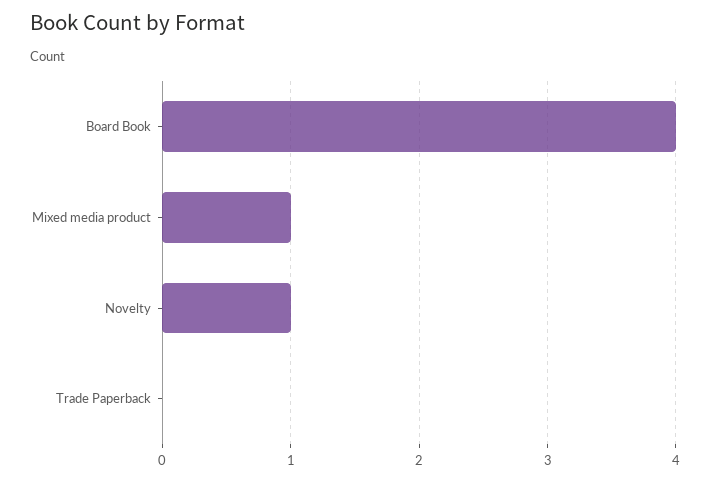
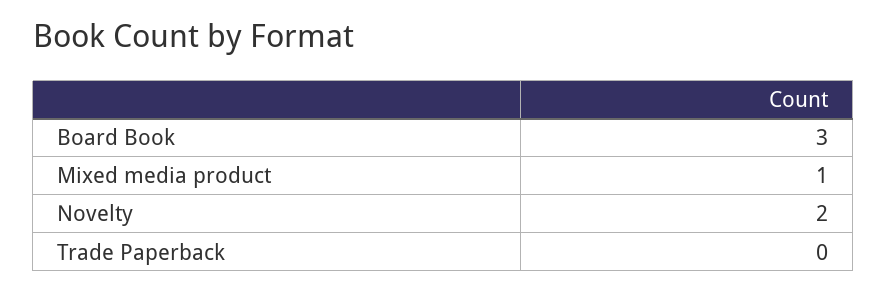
Board Book: 4 -> 3
Novelty: 1 -> 2

